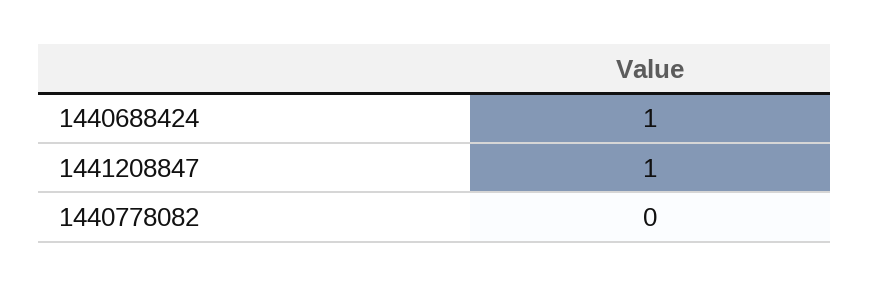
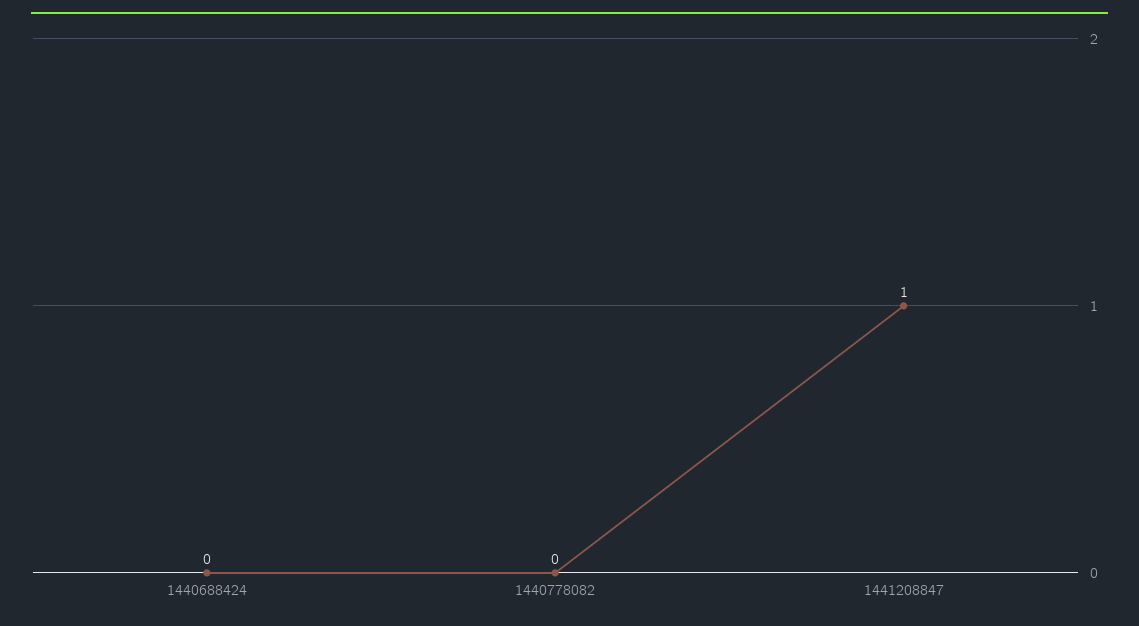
1440688424: 1 -> 0

